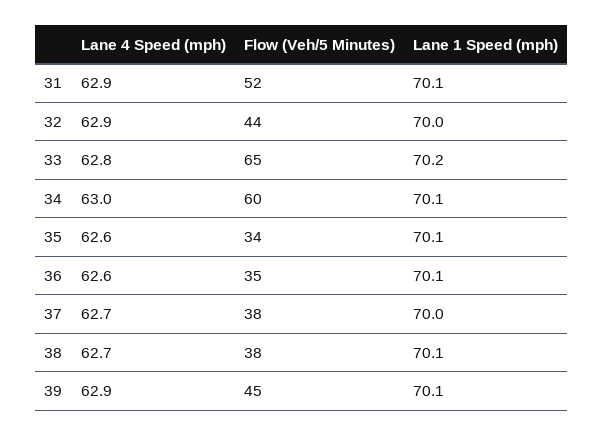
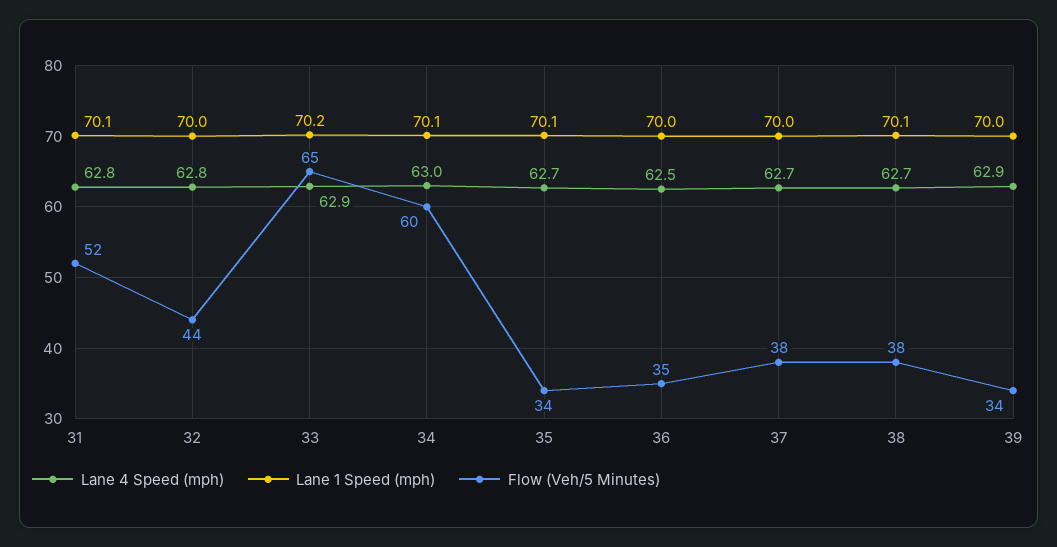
Lane 4 Speed (mph), 31: 62.9 -> 62.8
Lane 4 Speed (mph), 32: 62.9 -> 62.8
Lane 4 Speed (mph), 33: 62.8 -> 62.9
Lane 4 Speed (mph), 35: 62.6 -> 62.7
Lane 4 Speed (mph), 36: 62.6 -> 62.5
Lane 1 Speed (mph), 36: 70.1 -> 70
Flow (Veh/5 Minutes), 39: 45 -> 34
Lane 1 Speed (mph), 39: 70.1 -> 70

